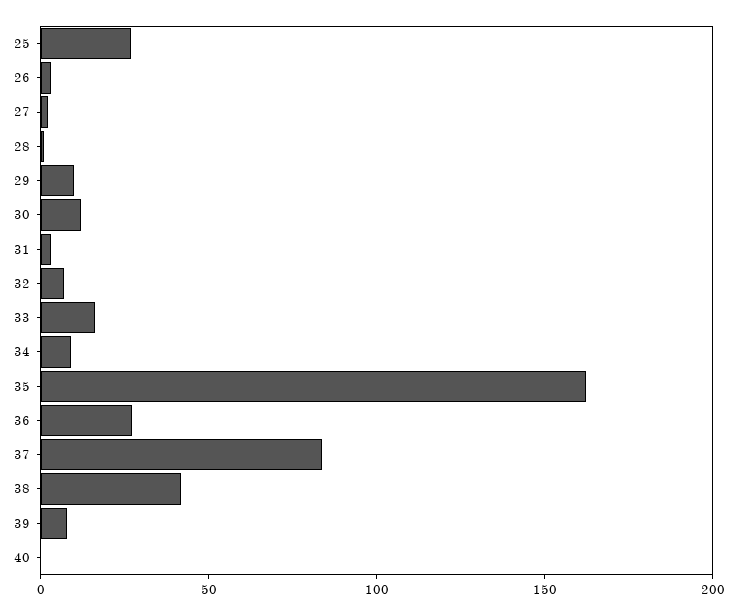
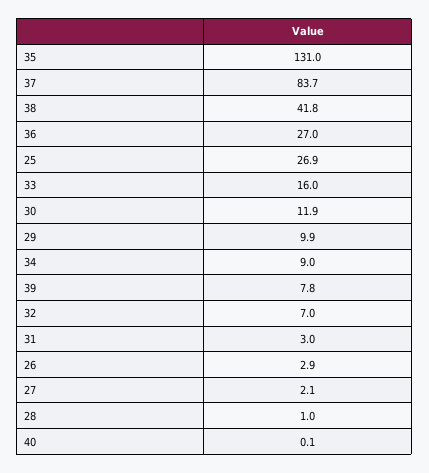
35: 160 -> 131

